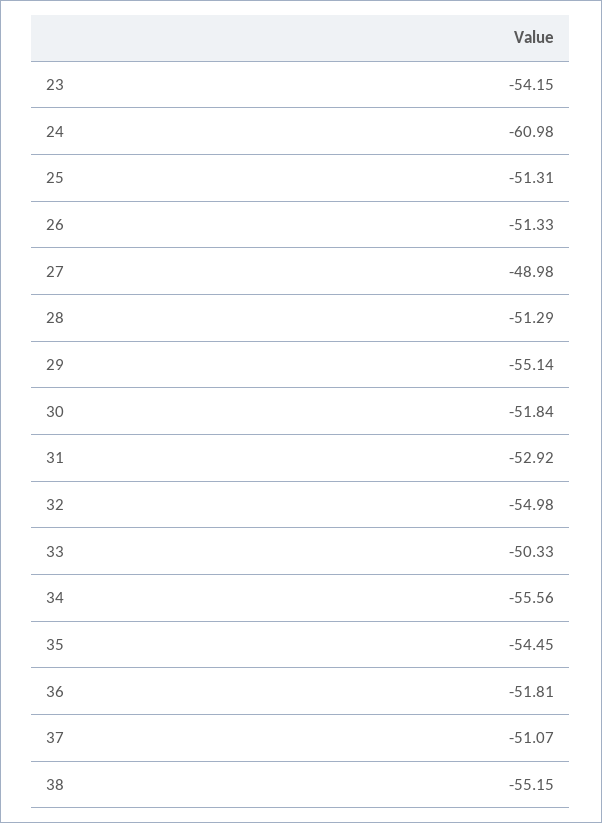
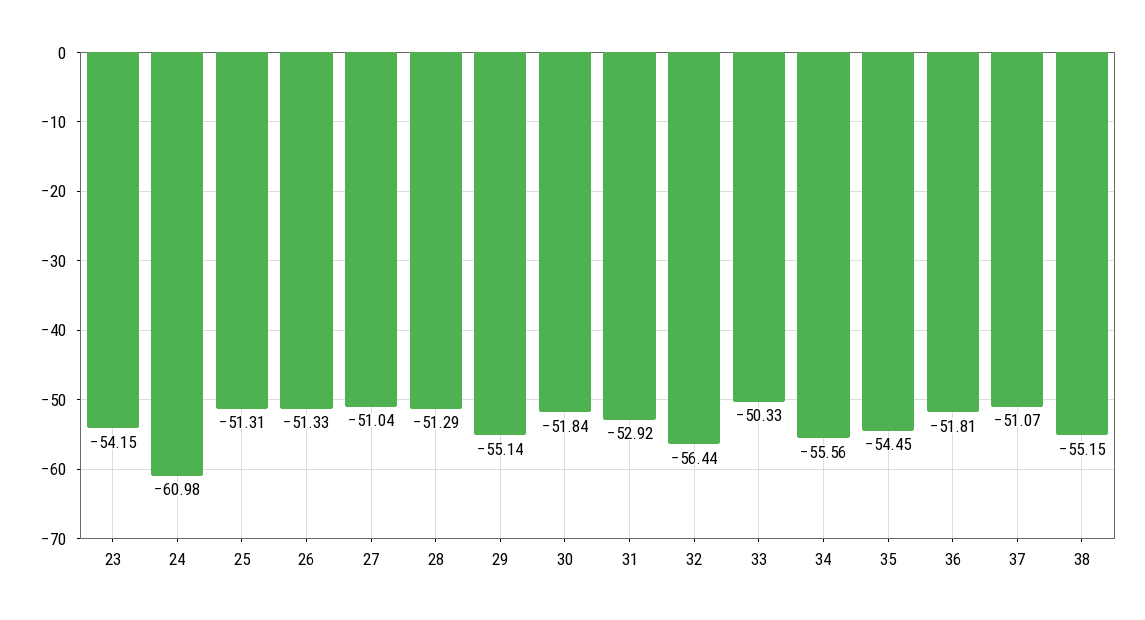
27: -48.98 -> -51.04
32: -54.98 -> -56.44

